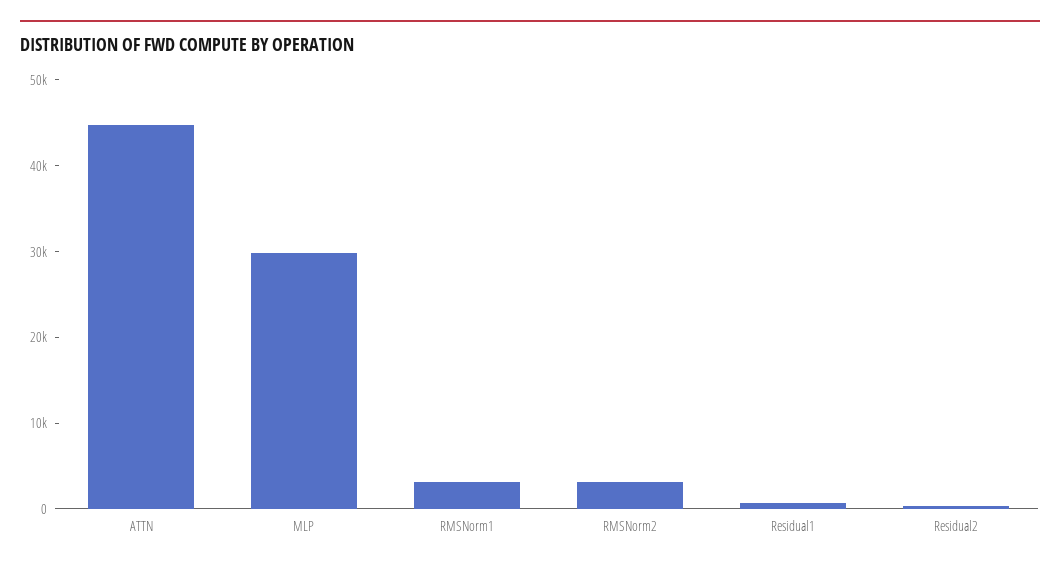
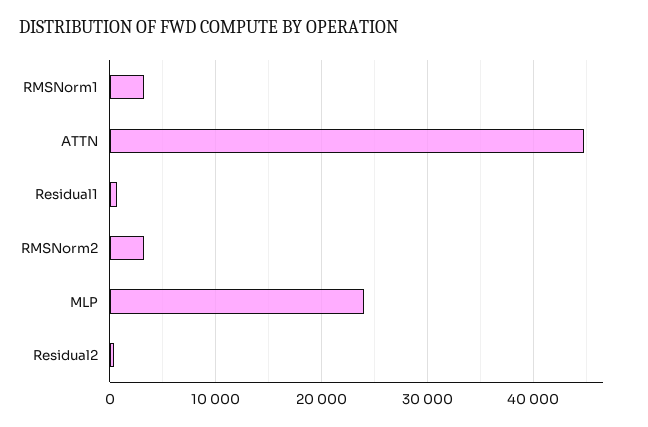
MLP: 30000 -> 24000

